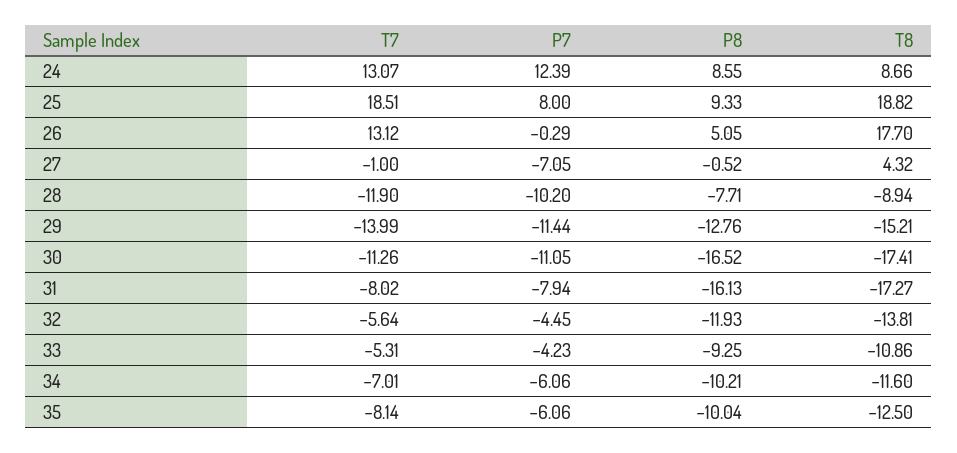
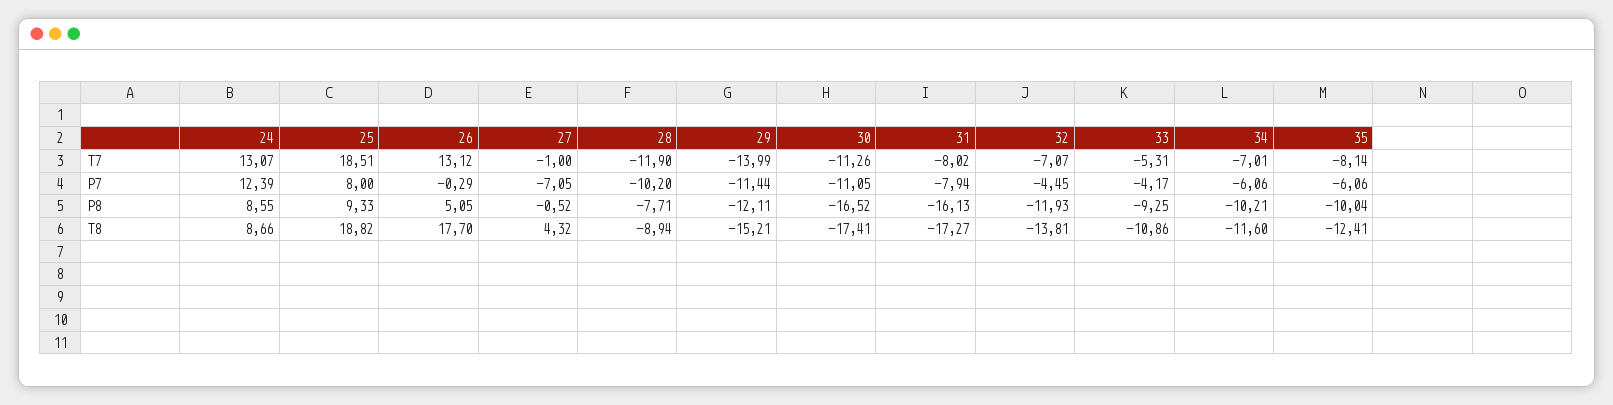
P8, 29: -12.76 -> -12.11
T7, 32: -5.64 -> -7.07
P7, 33: -4.23 -> -4.17
T8, 35: -12.5 -> -12.41

